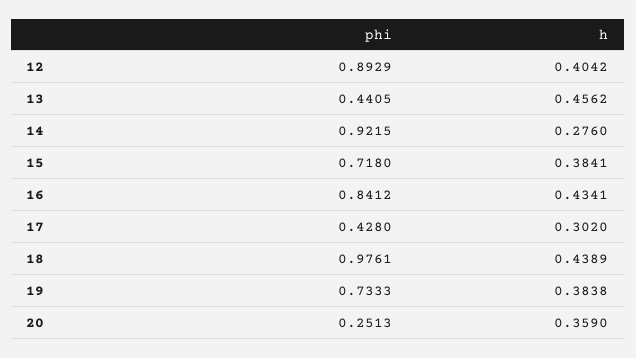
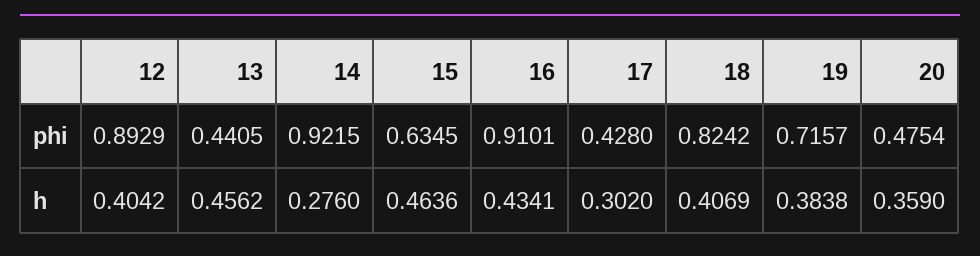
phi, 15: 0.718 -> 0.6345
h, 15: 0.3841 -> 0.4636
phi, 16: 0.8412 -> 0.9101
phi, 18: 0.9761 -> 0.8242
h, 18: 0.4389 -> 0.4069
phi, 19: 0.7333 -> 0.7157
phi, 20: 0.2513 -> 0.4754

